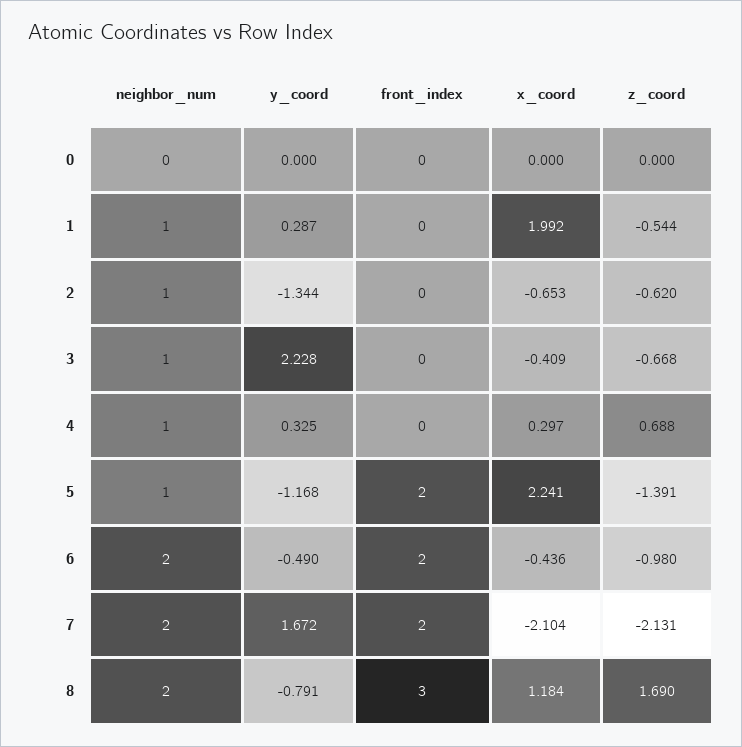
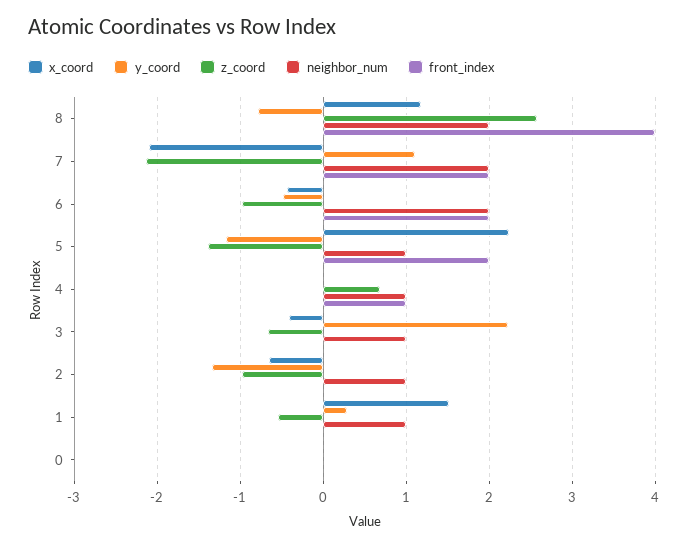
x_coord, 1: 1.992 -> 1.5
z_coord, 2: -0.62 -> -1
y_coord, 4: 0.325 -> 0
front_index, 4: 0 -> 1
x_coord, 4: 0.297 -> 0
y_coord, 7: 1.672 -> 1.1
front_index, 8: 3 -> 4
z_coord, 8: 1.69 -> 2.6

